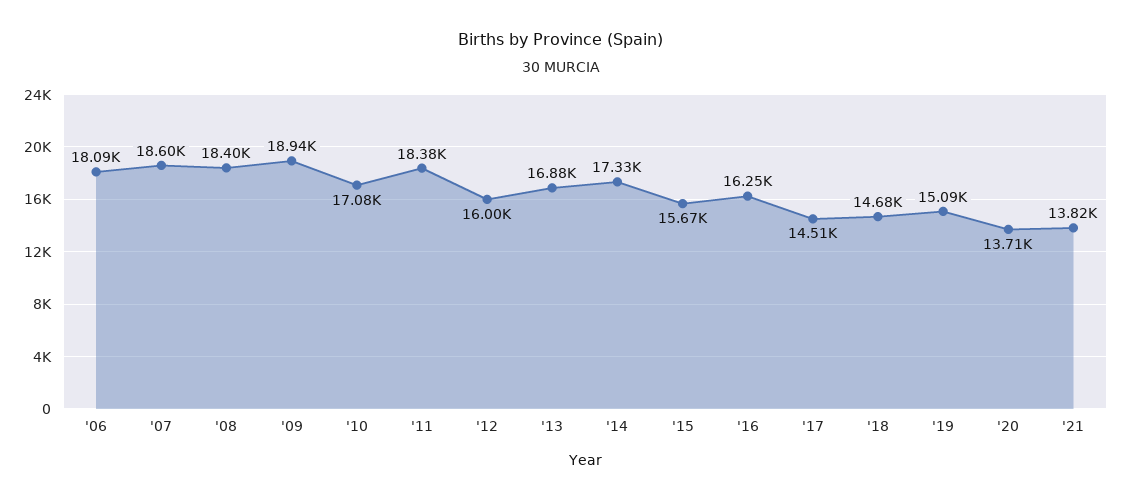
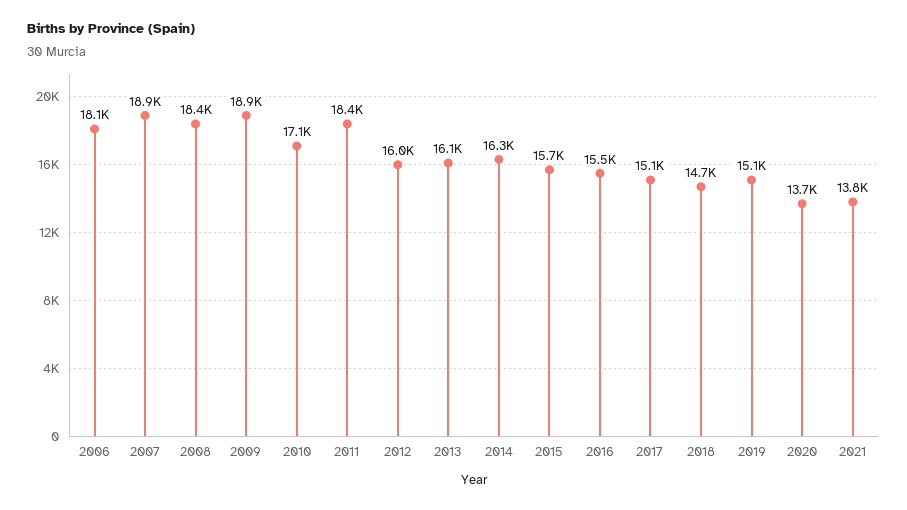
'07: 18600 -> 18900
'13: 16880 -> 16100
'14: 17330 -> 16300
'16: 16250 -> 15500
'17: 14510 -> 15100

